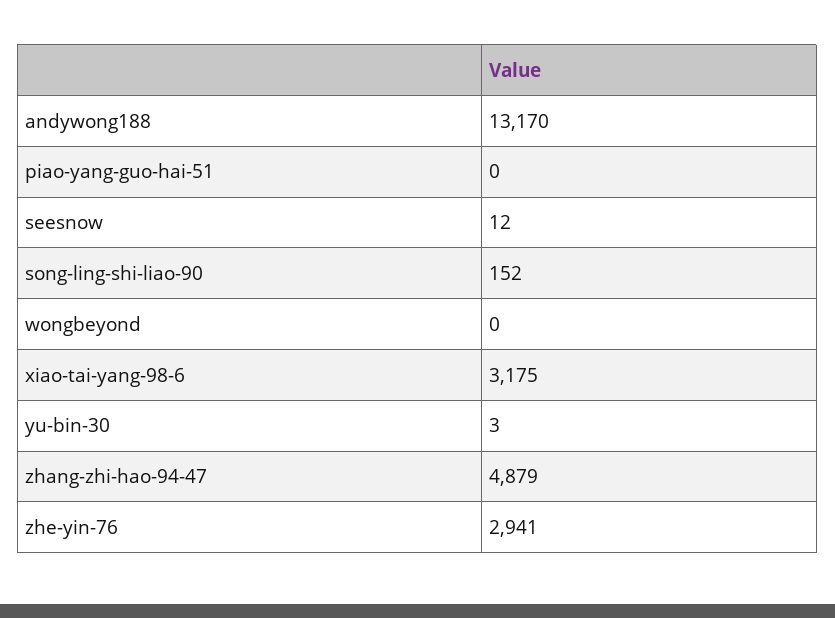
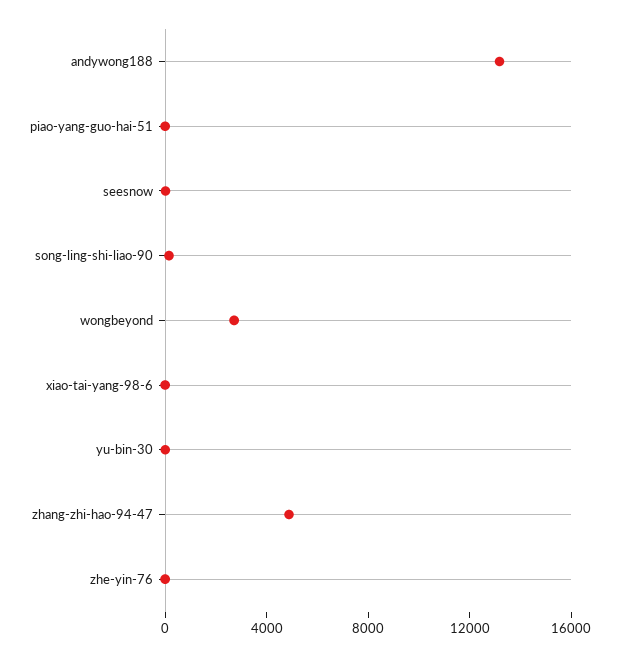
wongbeyond: 0 -> 3000
xiao-tai-yang-98-6: 3175 -> 0
zhe-yin-76: 2941 -> 0

